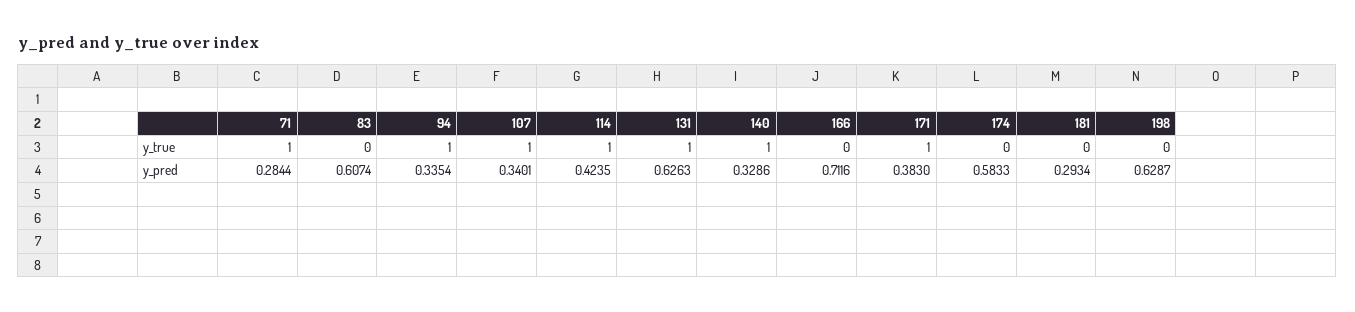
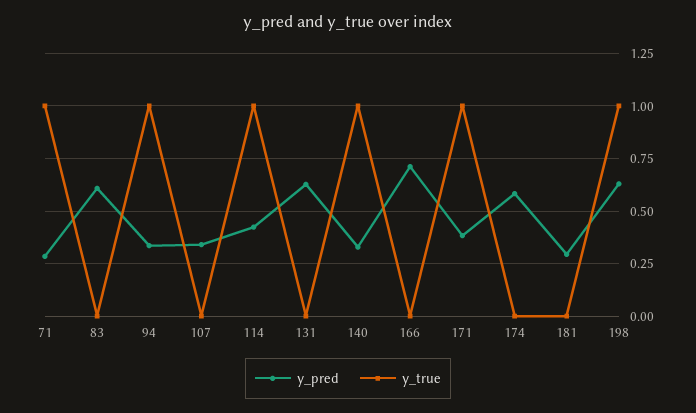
y_true, 107: 1 -> 0
y_true, 131: 1 -> 0
y_true, 198: 0 -> 1

